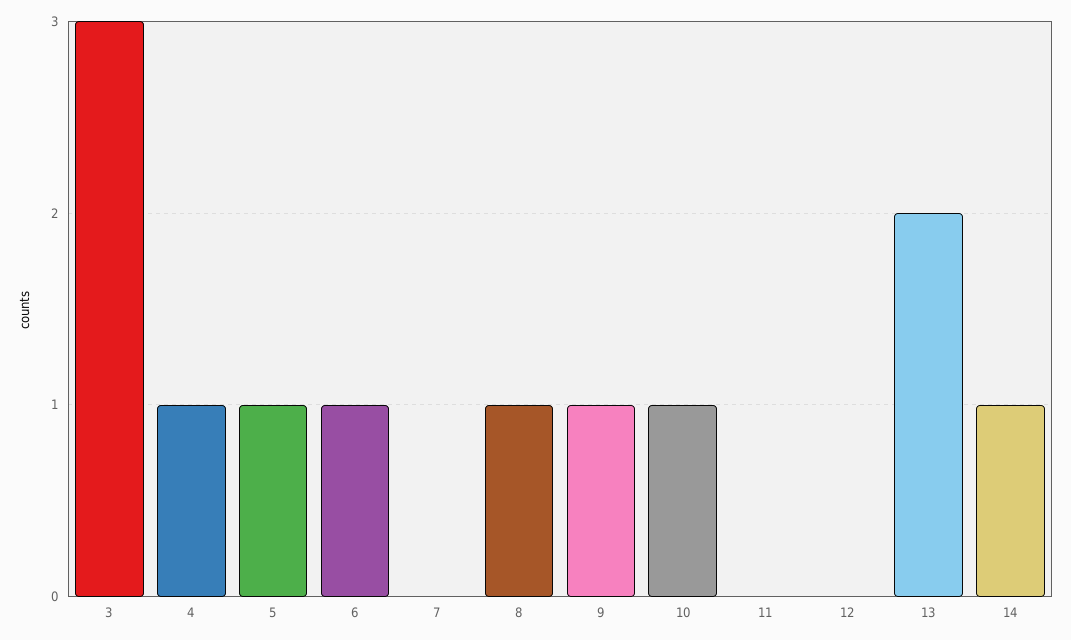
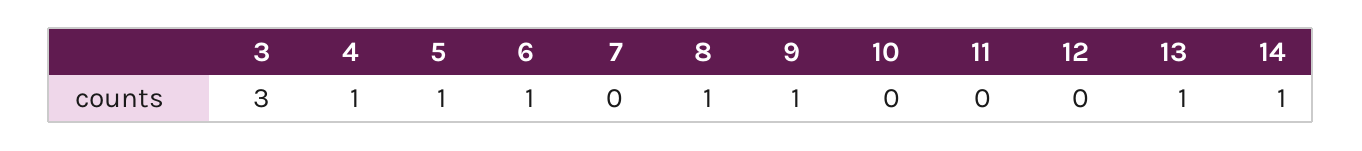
10: 1 -> 0
13: 2 -> 1

